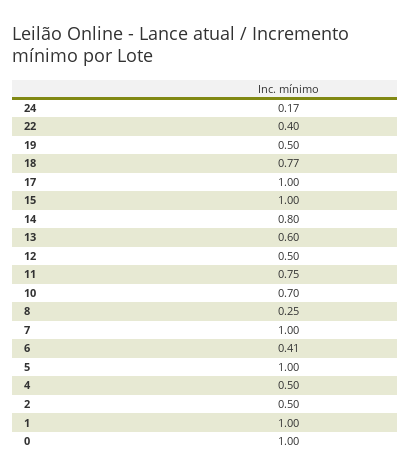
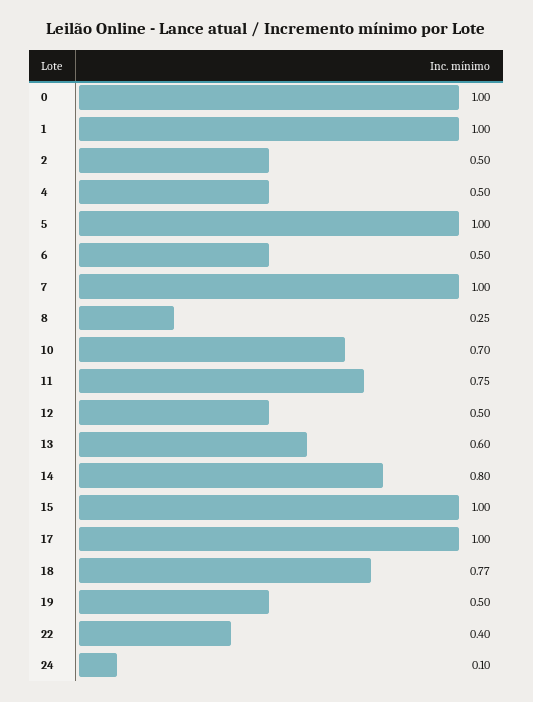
24: 0.17 -> 0.1
6: 0.41 -> 0.5

